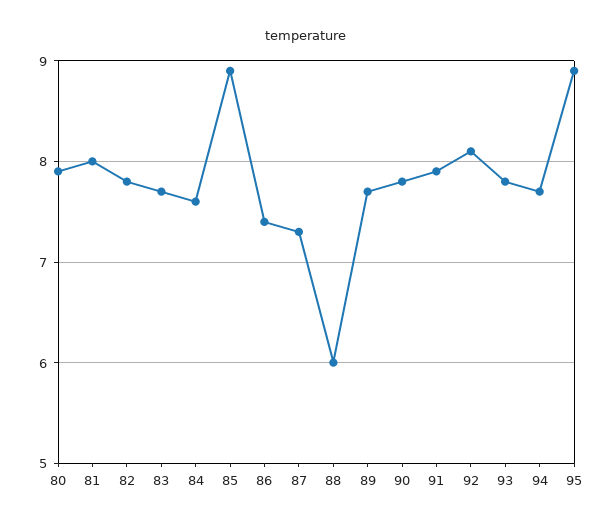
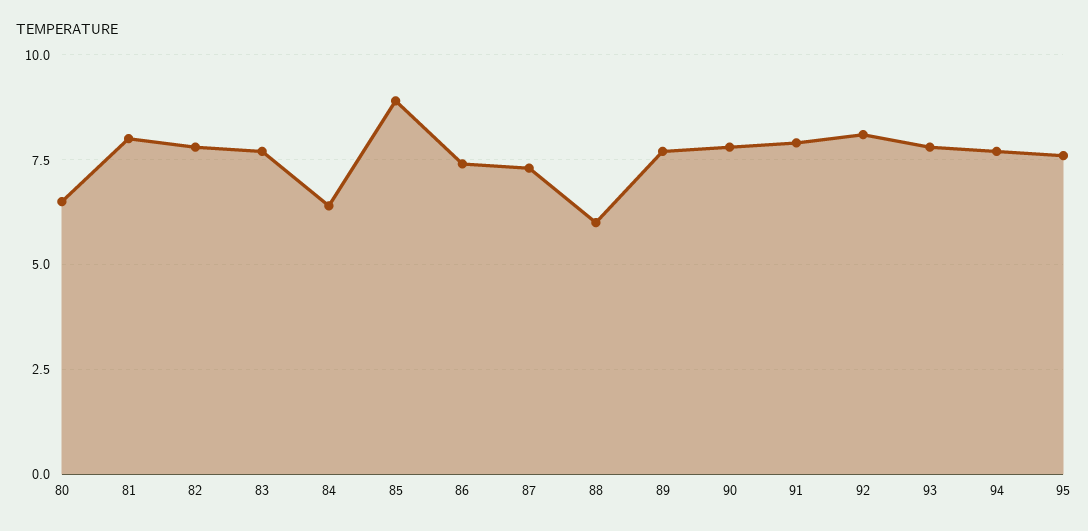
80: 7.9 -> 6.5
84: 7.6 -> 6.5
95: 8.9 -> 7.5

